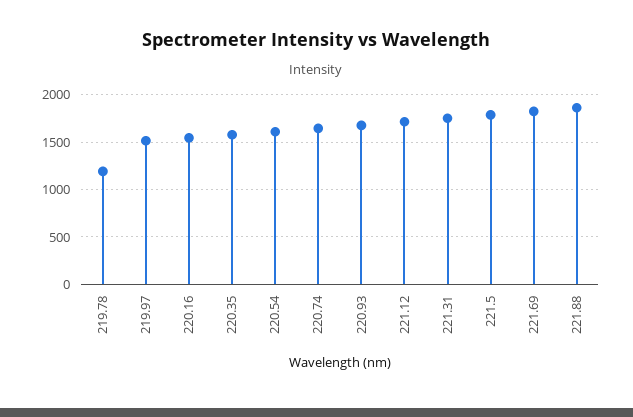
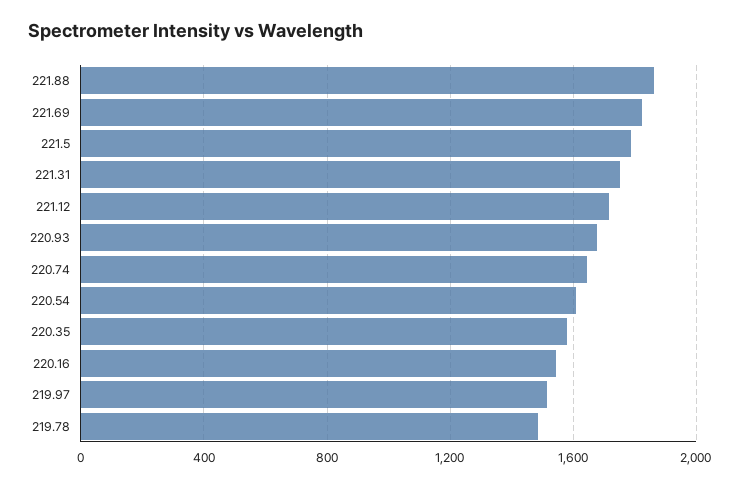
219.78: 1200 -> 1500

